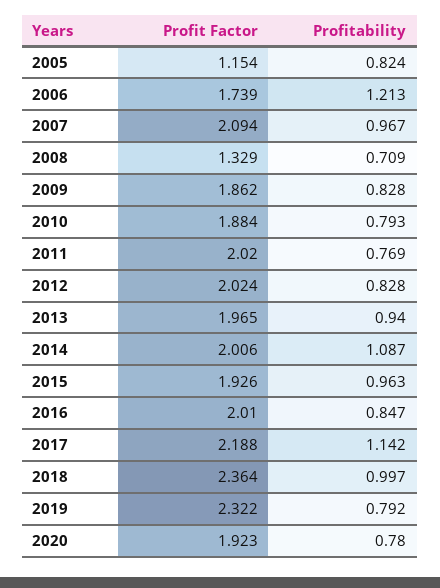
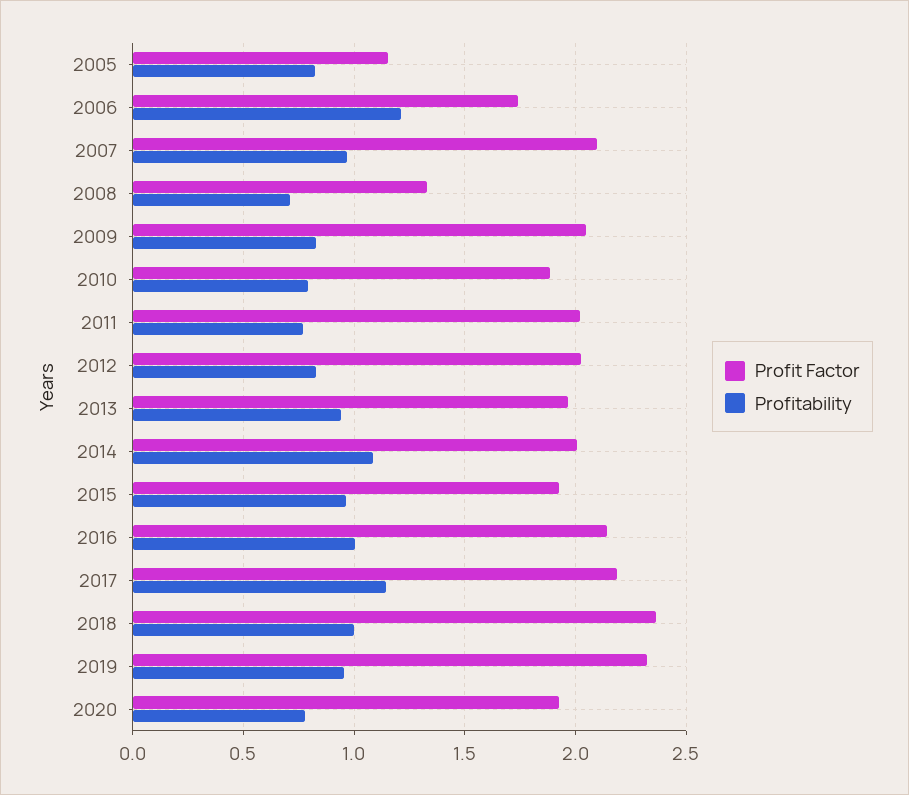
Profit Factor, 2009: 1.862 -> 2.05
Profit Factor, 2016: 2.01 -> 2.15
Profitability, 2016: 0.847 -> 1
Profitability, 2019: 0.792 -> 0.95

